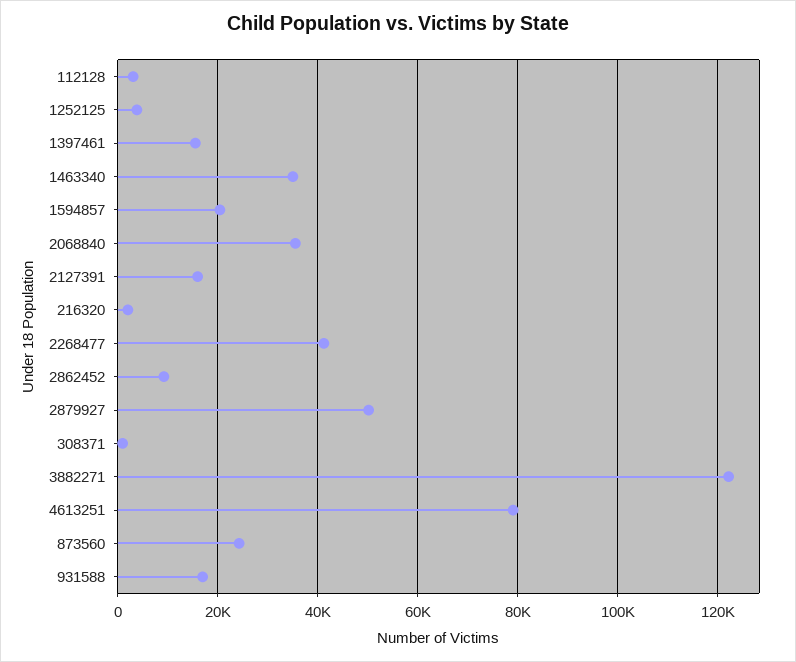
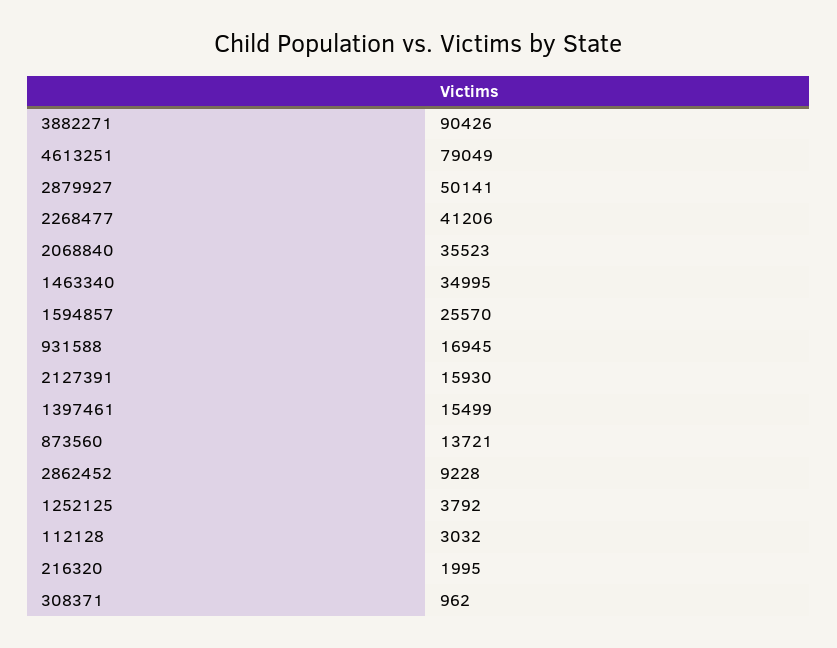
1594857: 20000 -> 25570
3882271: 122000 -> 90426
873560: 24000 -> 13721

